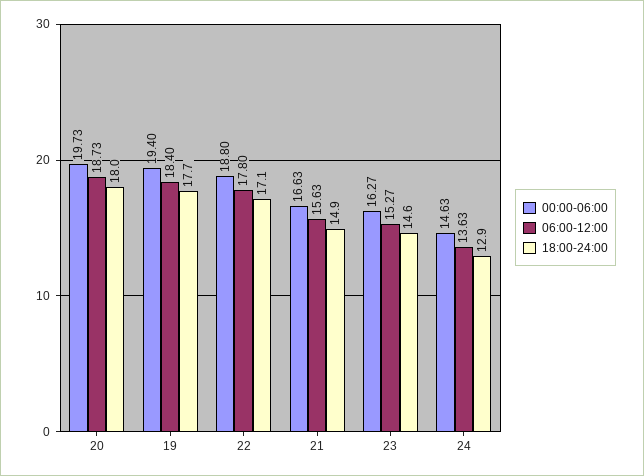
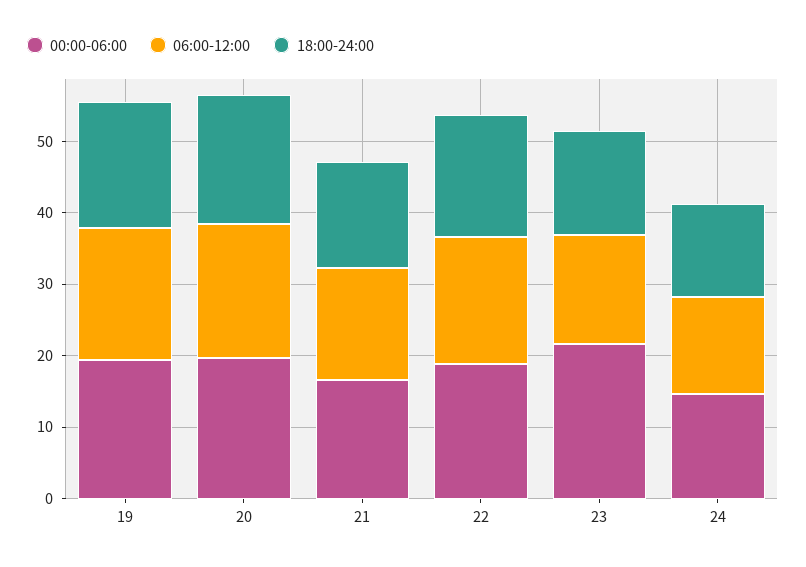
00:00-06:00, 23: 16.27 -> 22

